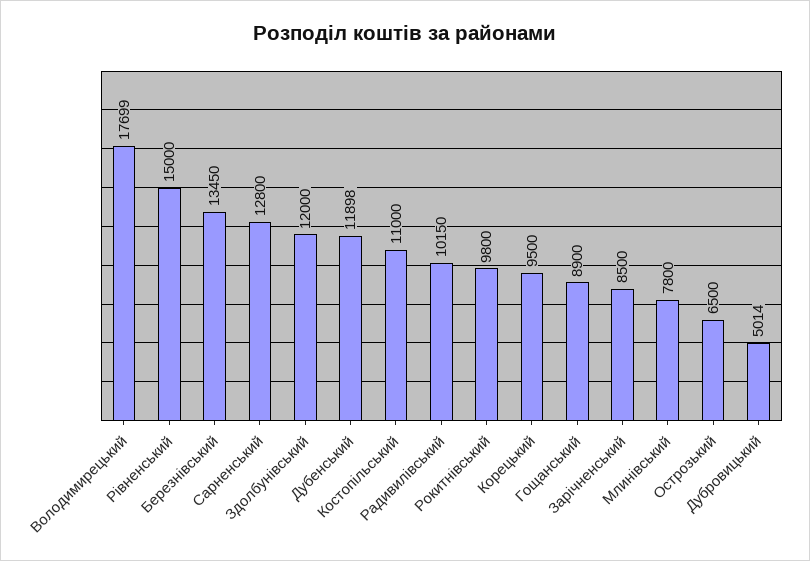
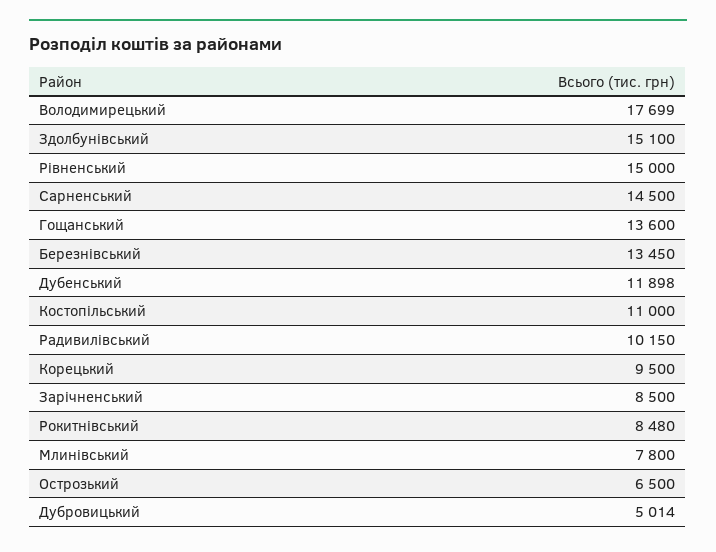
Сарненський: 12800 -> 14500
Здолбунівський: 12000 -> 15100
Рокитнівський: 9800 -> 8480
Гощанський: 8900 -> 13600

